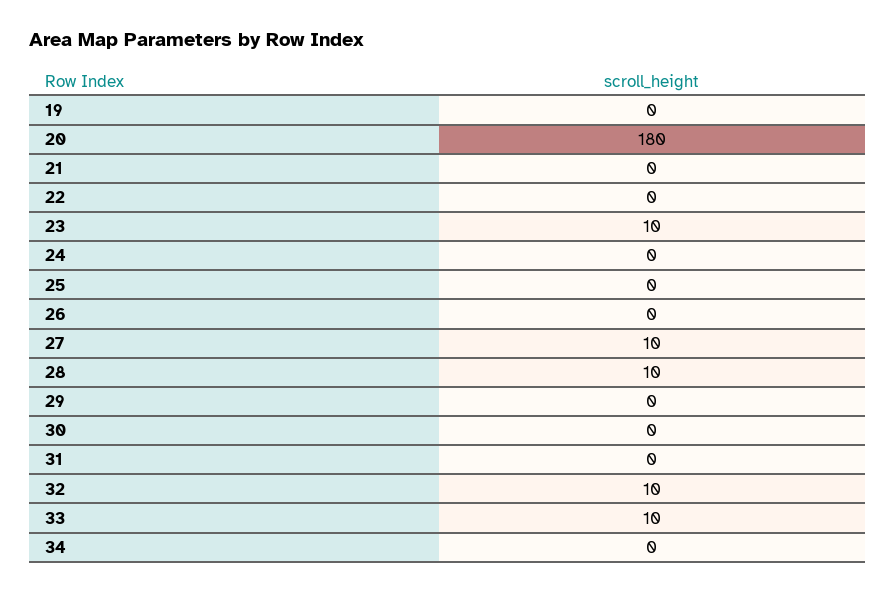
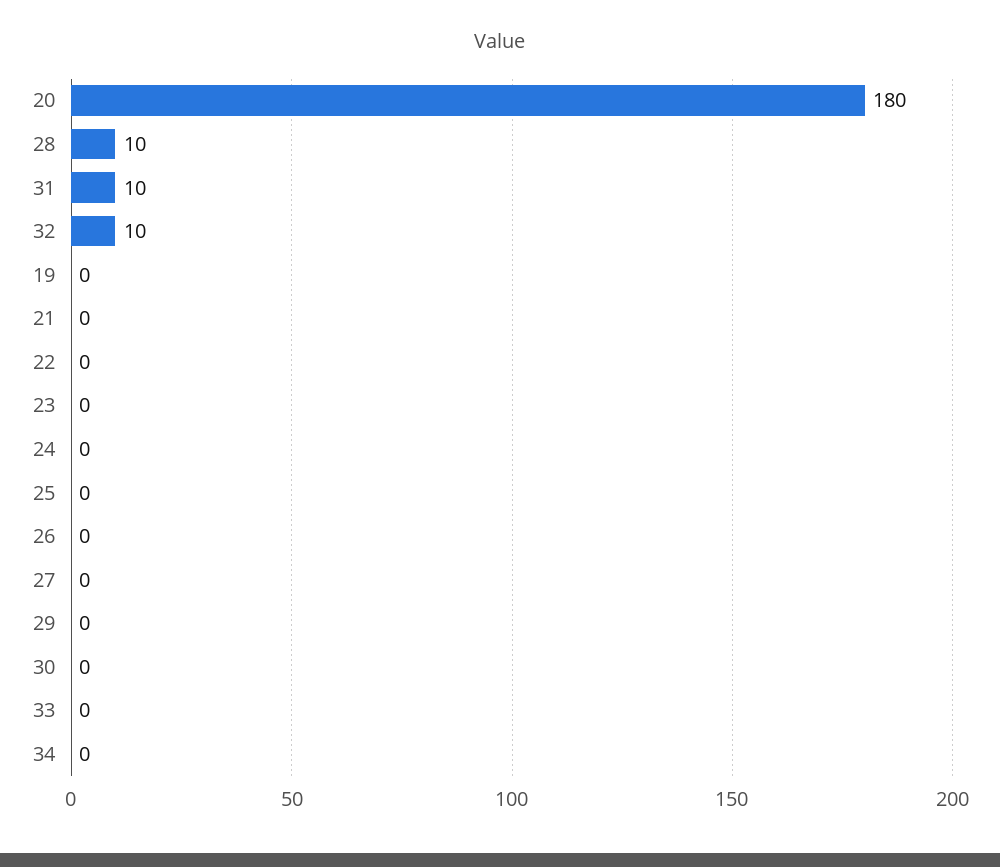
23: 10 -> 0
27: 10 -> 0
31: 0 -> 10
33: 10 -> 0

